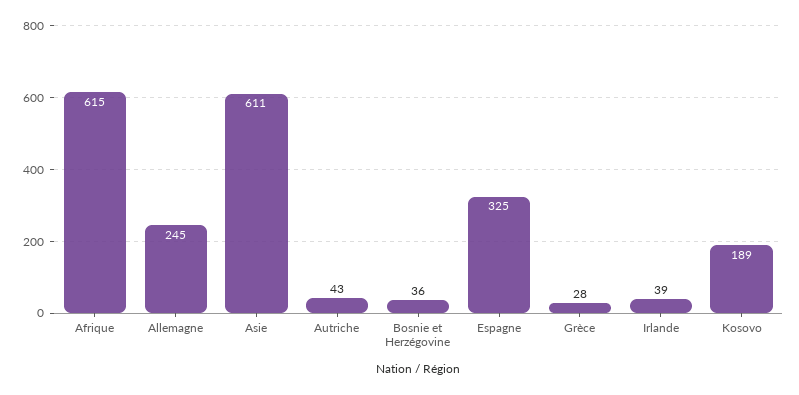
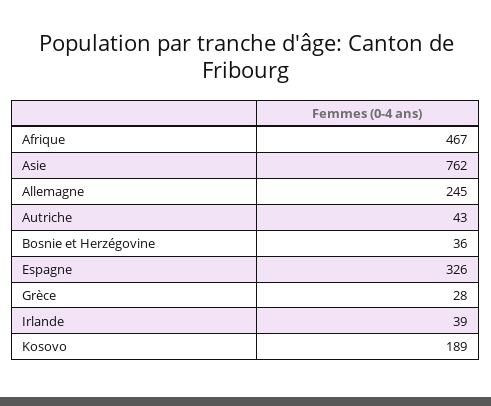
Afrique: 615 -> 467
Asie: 611 -> 762
Espagne: 325 -> 326

